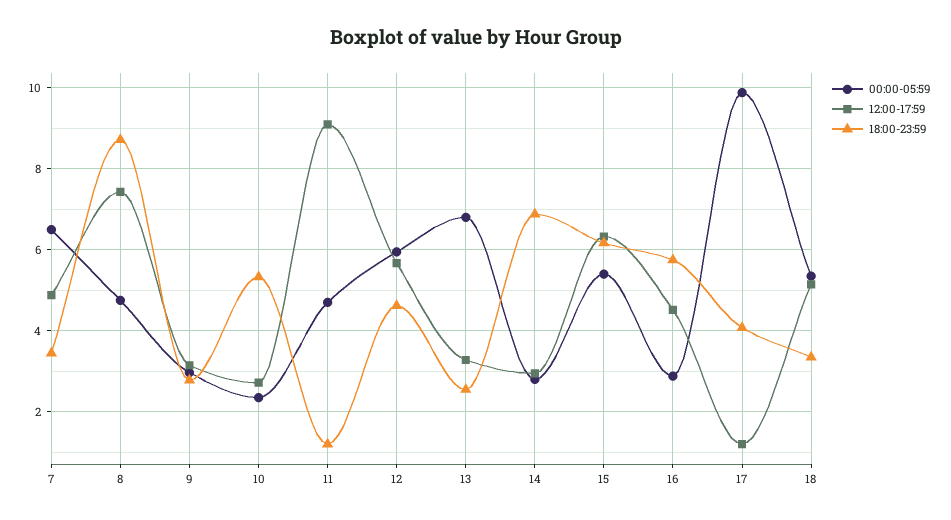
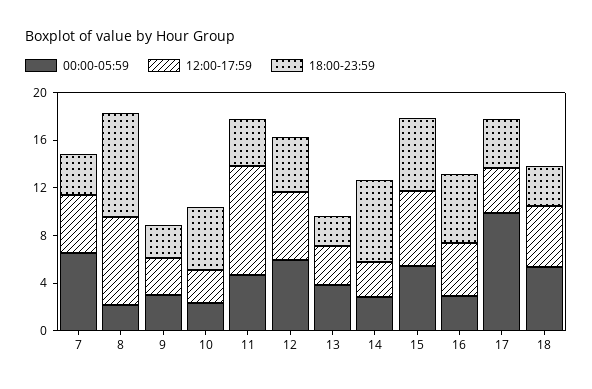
00:00-05:59, 8: 4.8 -> 2
18:00-23:59, 11: 1.2 -> 4
00:00-05:59, 13: 6.8 -> 4
12:00-17:59, 17: 1.2 -> 4

